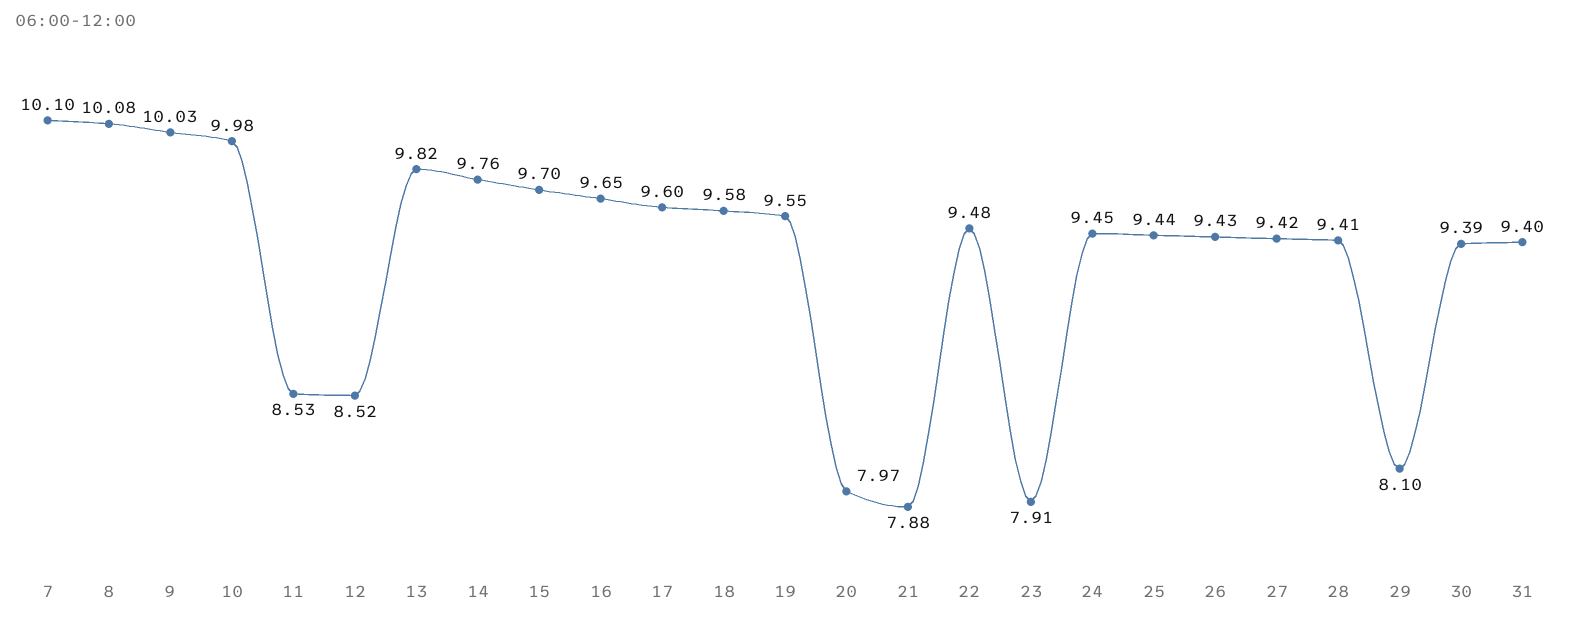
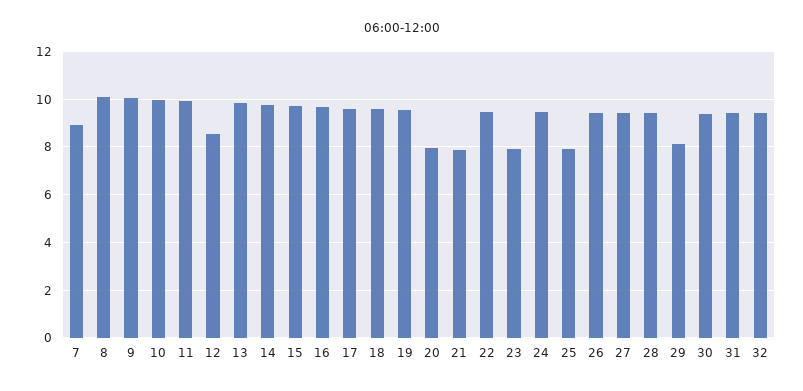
7: 10.1 -> 9
11: 8.53 -> 10
25: 9.44 -> 8
32: none -> 9.5

